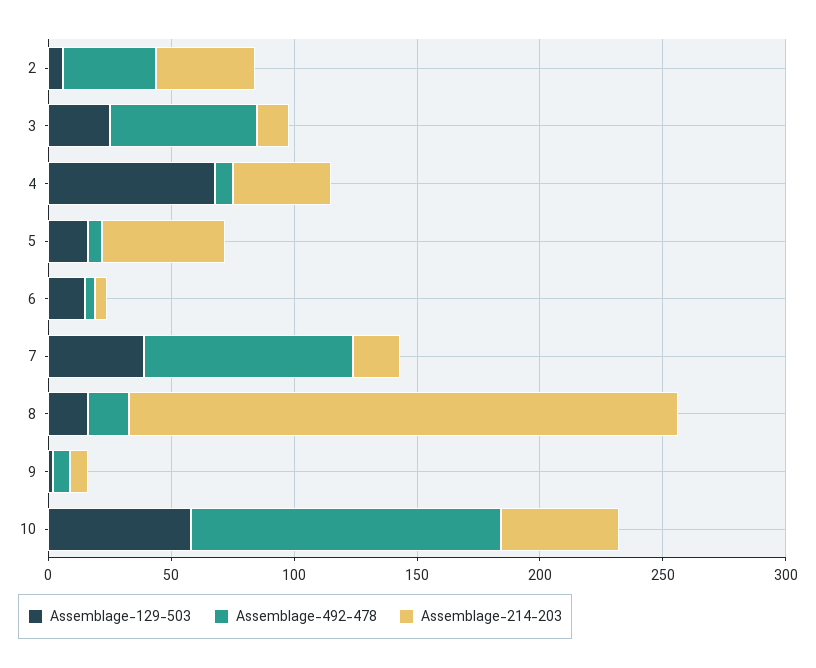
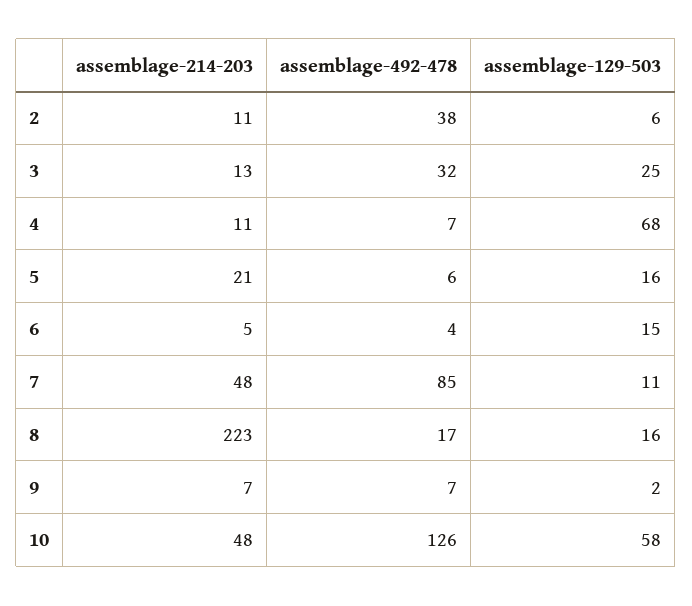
Assemblage-214-203, 2: 40 -> 11
Assemblage-492-478, 3: 60 -> 32
Assemblage-214-203, 4: 40 -> 11
Assemblage-214-203, 5: 50 -> 21
Assemblage-129-503, 7: 40 -> 11
Assemblage-214-203, 7: 20 -> 48

